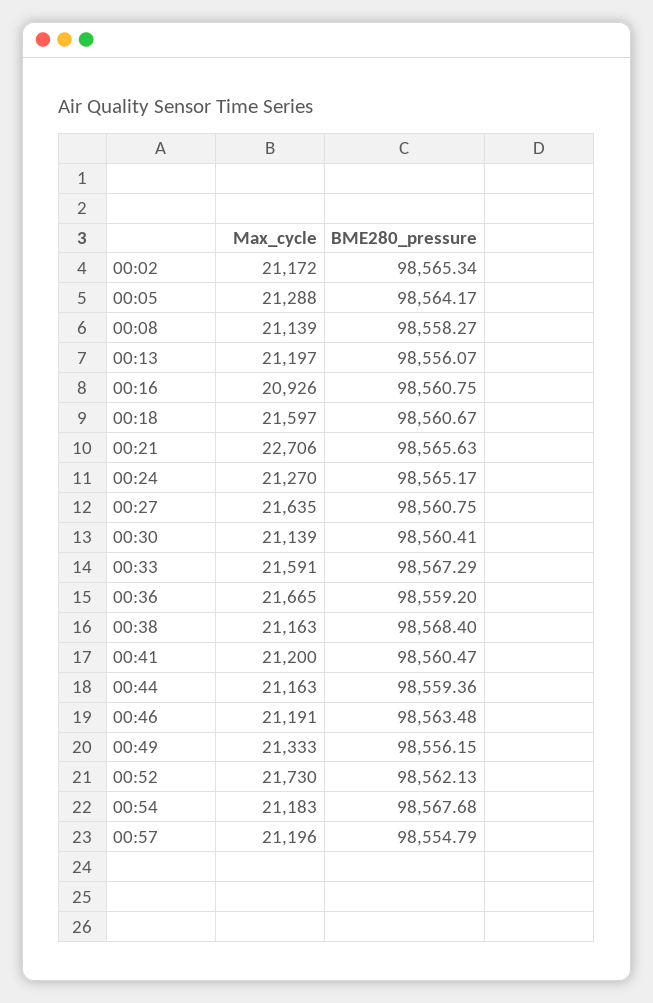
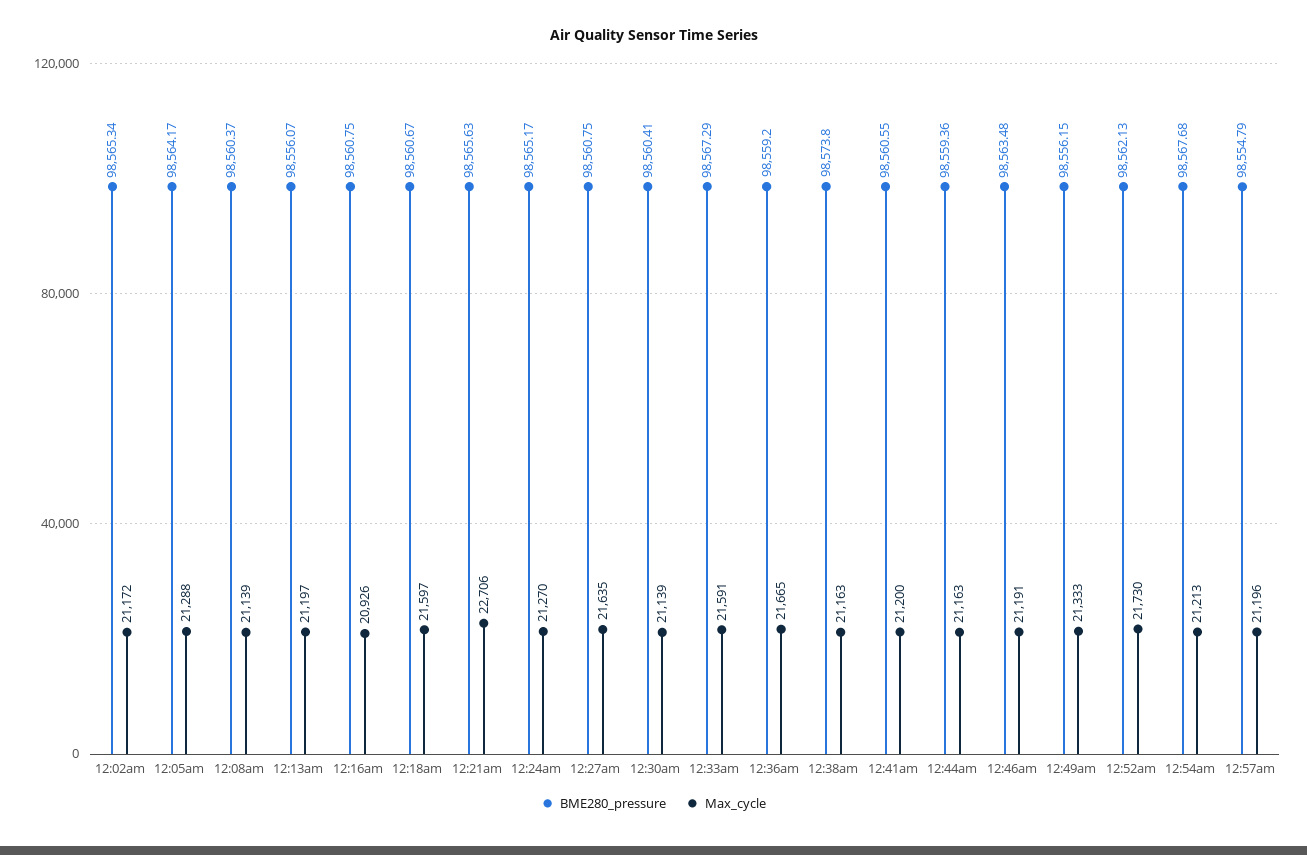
BME280_pressure, 00:08: 98558.27 -> 98560.37
BME280_pressure, 00:38: 98568.4 -> 98573.8
BME280_pressure, 00:41: 98560.47 -> 98560.55
Max_cycle, 00:54: 21183 -> 21213

